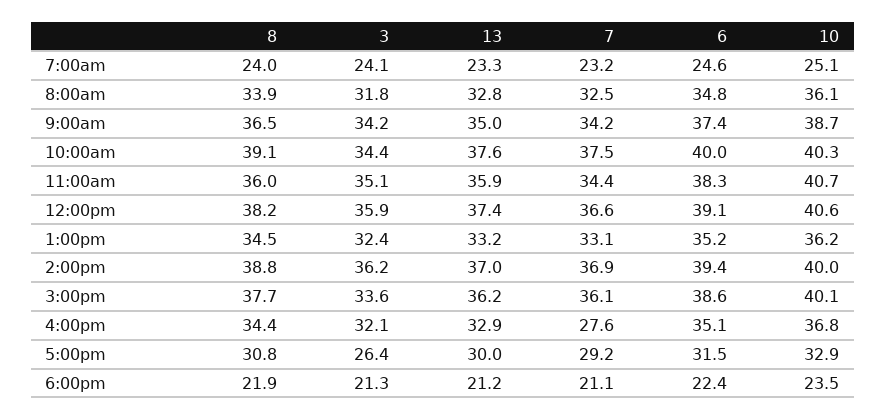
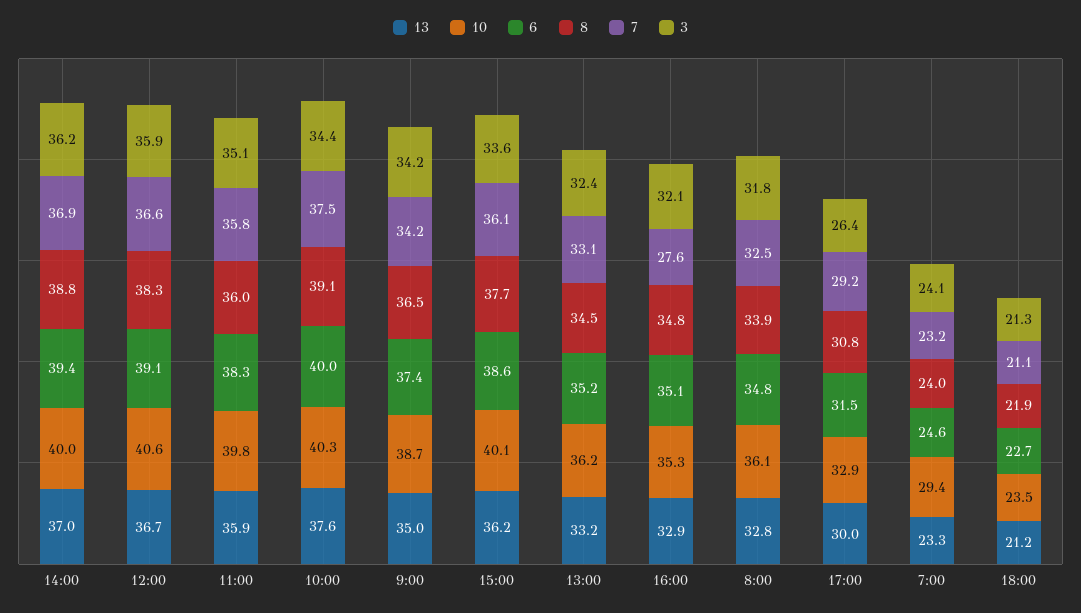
10, 7:00am: 25.1 -> 29.4
7, 11:00am: 34.4 -> 35.8
10, 11:00am: 40.7 -> 39.8
8, 12:00pm: 38.2 -> 38.3
13, 12:00pm: 37.4 -> 36.7
8, 4:00pm: 34.4 -> 34.8
10, 4:00pm: 36.8 -> 35.3
6, 6:00pm: 22.4 -> 22.7

